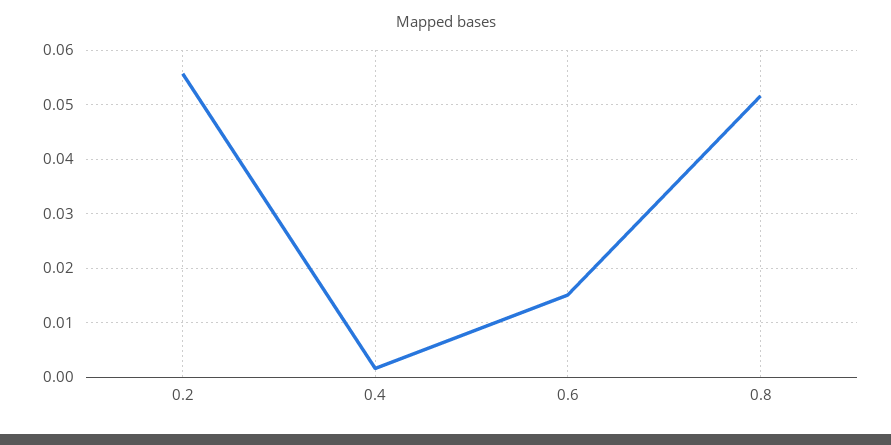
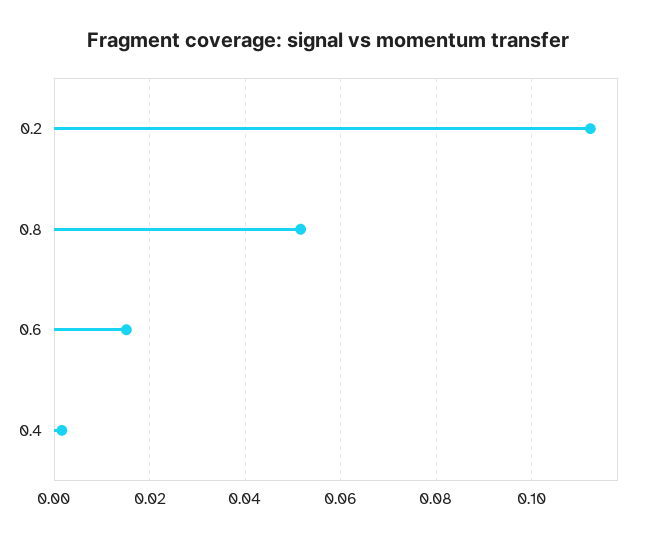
0.2: 0.056 -> 0.112

